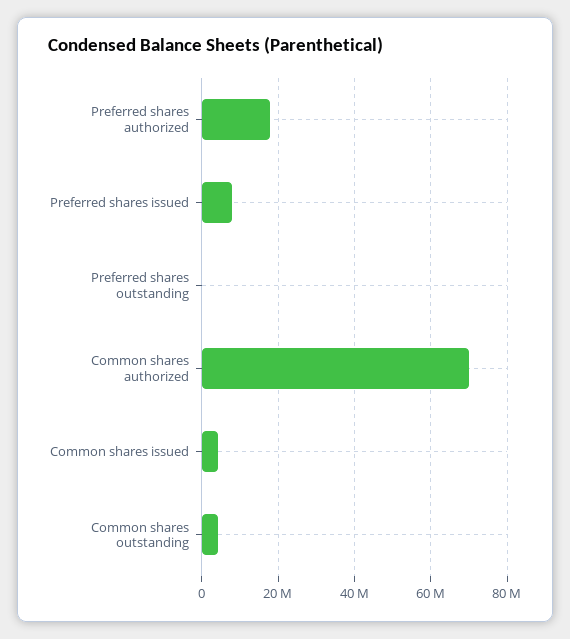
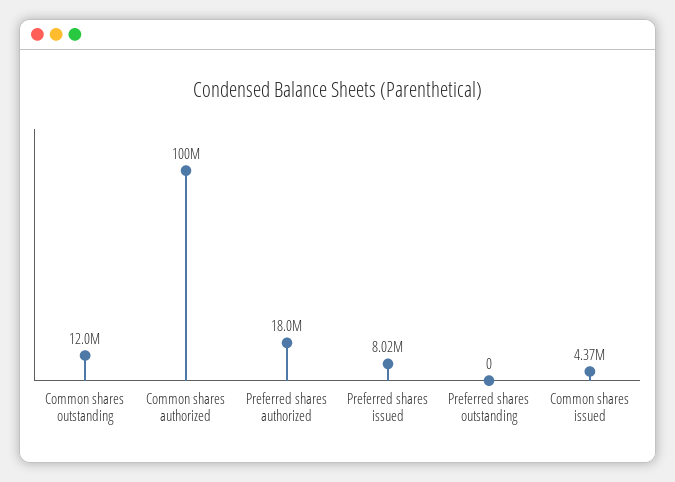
Common shares authorized: 70000000 -> 100000000
Common shares outstanding: 4000000 -> 12000000

